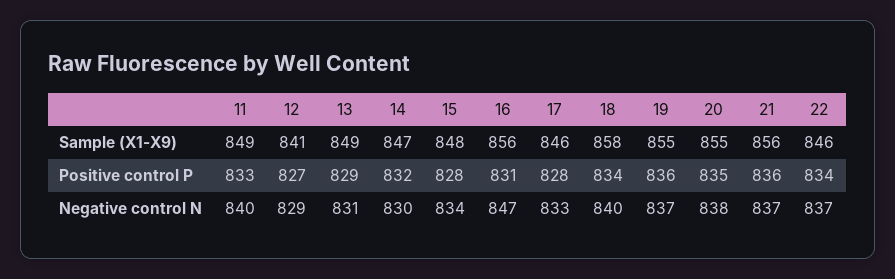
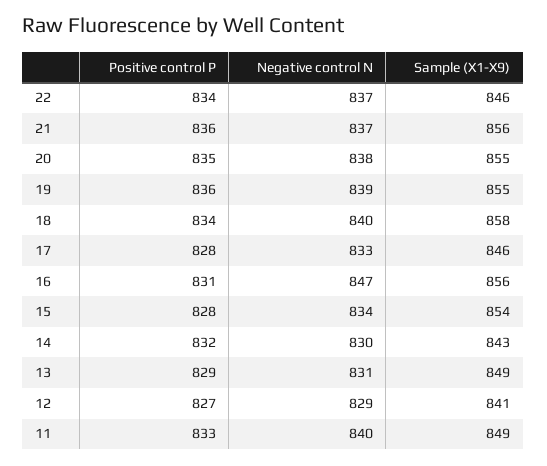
14, Sample (X1-X9): 847 -> 843
15, Sample (X1-X9): 848 -> 854
19, Negative control N: 837 -> 839

